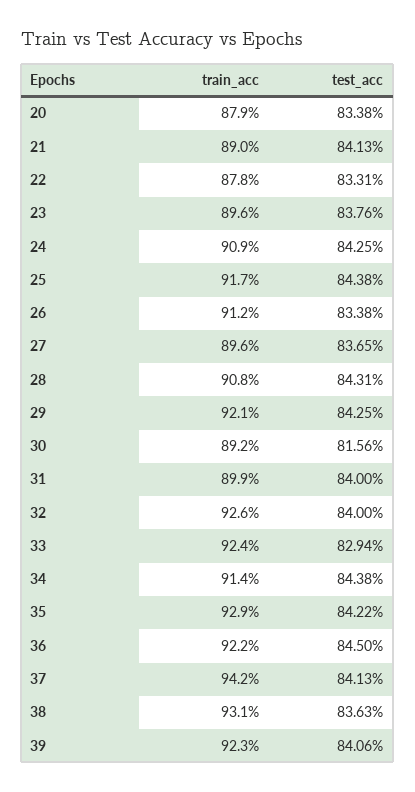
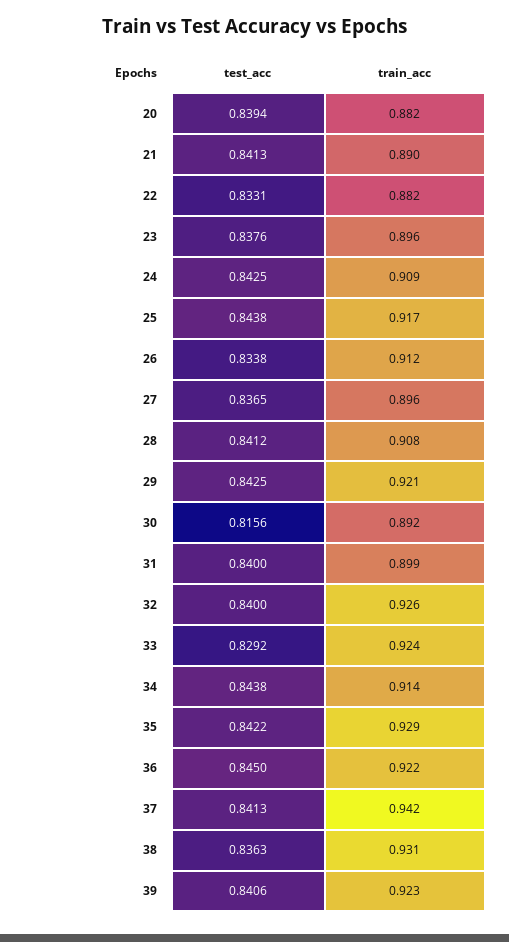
train_acc, 20: 0.879 -> 0.882
test_acc, 20: 0.8338 -> 0.8394
train_acc, 22: 0.878 -> 0.882
test_acc, 28: 0.8431 -> 0.8412
test_acc, 33: 0.8294 -> 0.8292

